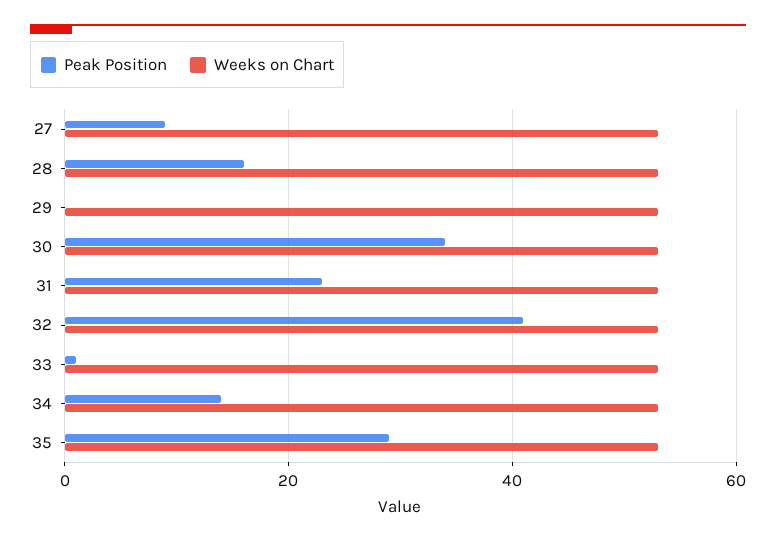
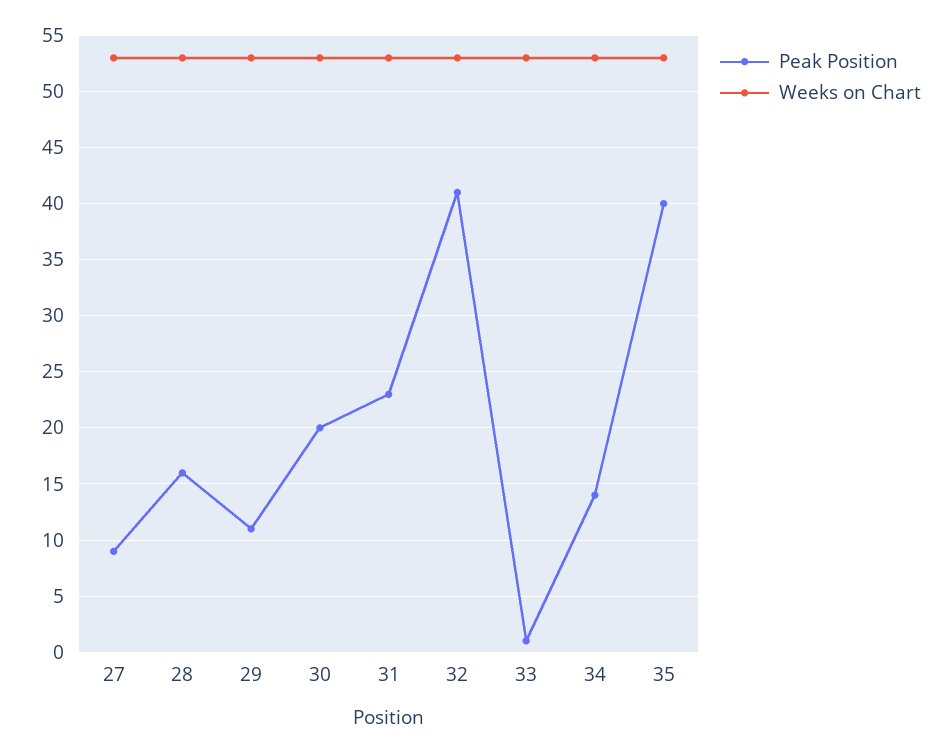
Peak Position, 29: 0 -> 11
Peak Position, 30: 35 -> 20
Peak Position, 35: 30 -> 40

